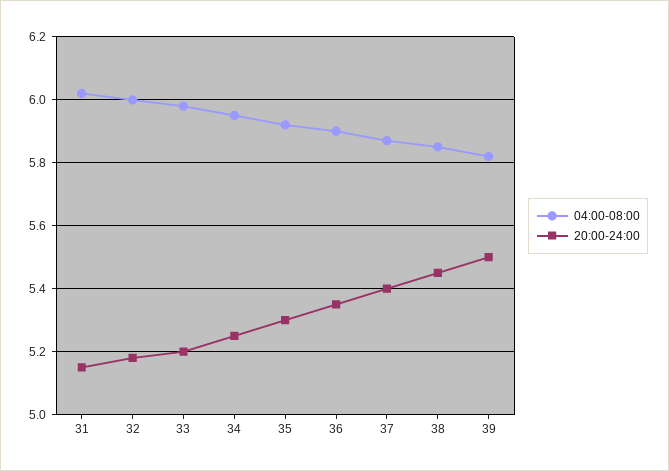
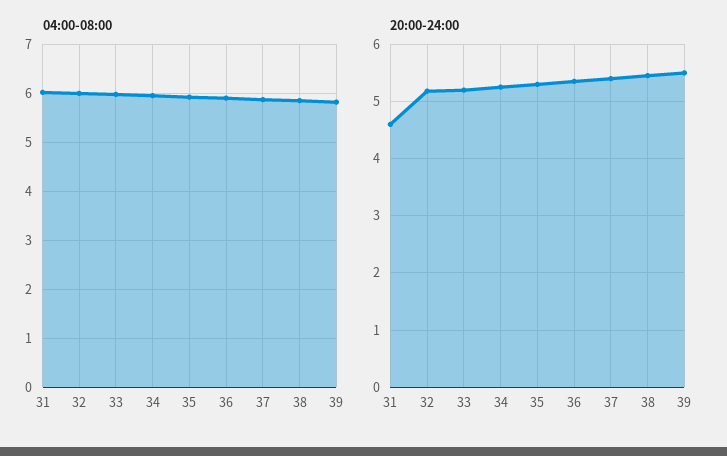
20:00-24:00, 31: 5.15 -> 4.6

